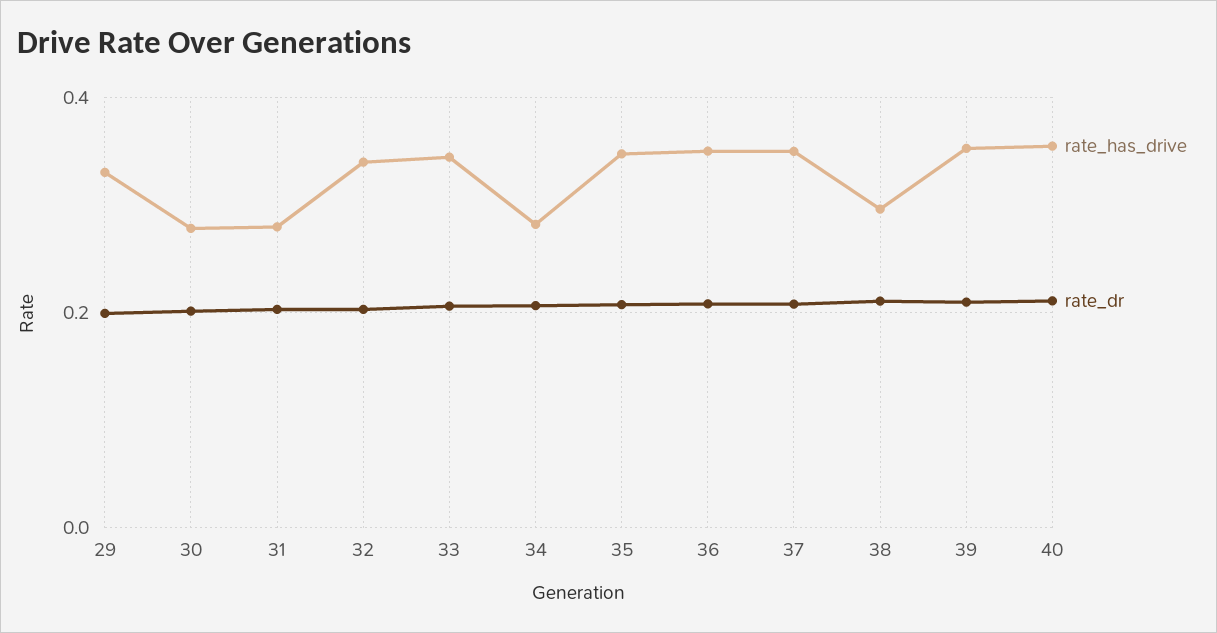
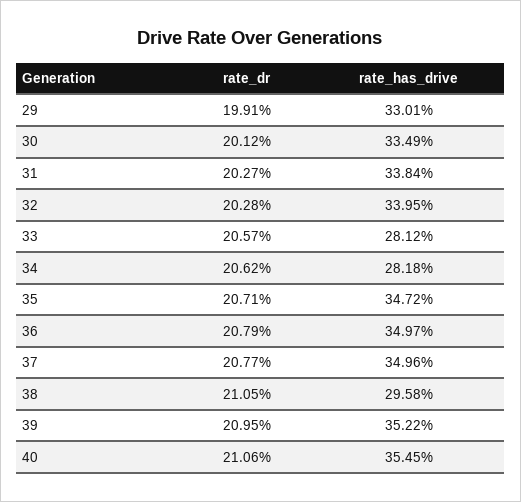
rate_has_drive, 30: 0.28 -> 0.3349
rate_has_drive, 31: 0.28 -> 0.3384
rate_has_drive, 33: 0.34 -> 0.2812

